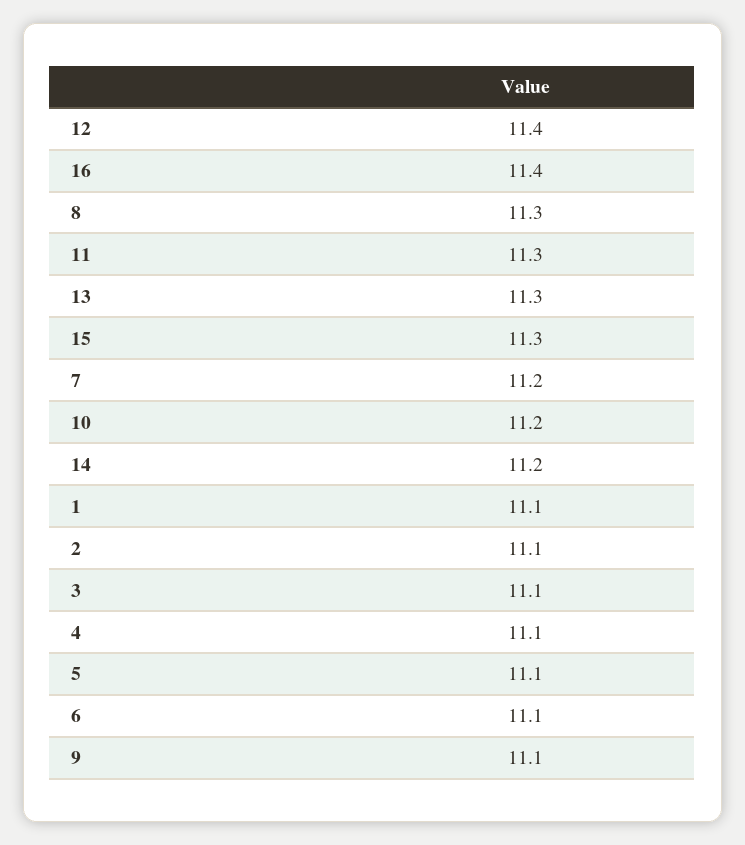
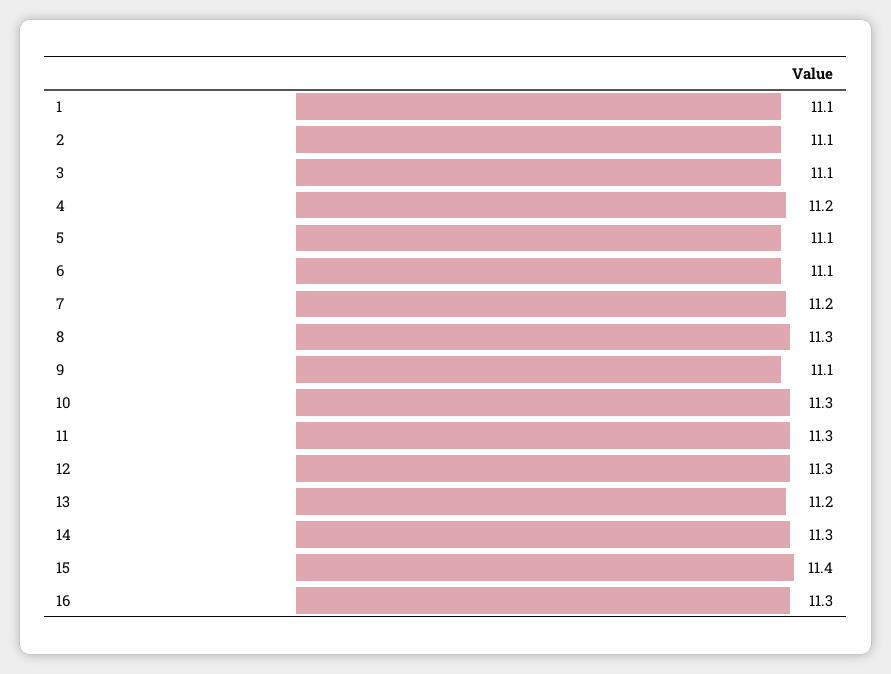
12: 11.4 -> 11.3
16: 11.4 -> 11.3
13: 11.3 -> 11.2
15: 11.3 -> 11.4
10: 11.2 -> 11.3
14: 11.2 -> 11.3
4: 11.1 -> 11.2

